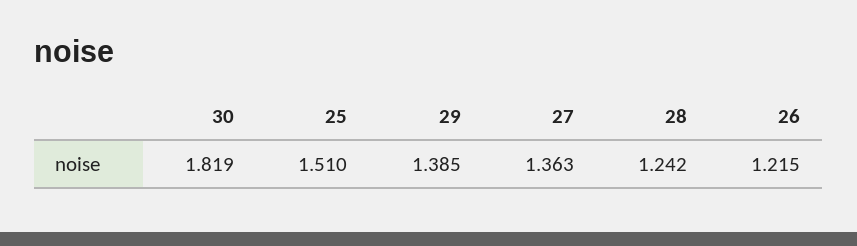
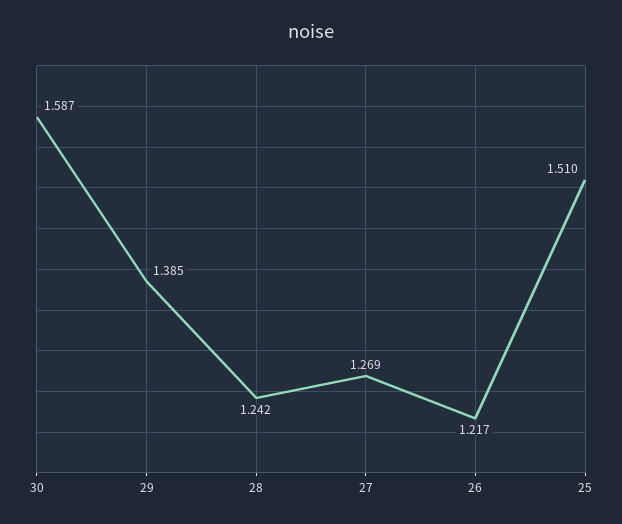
30: 1.819 -> 1.587
27: 1.363 -> 1.269
26: 1.215 -> 1.217

